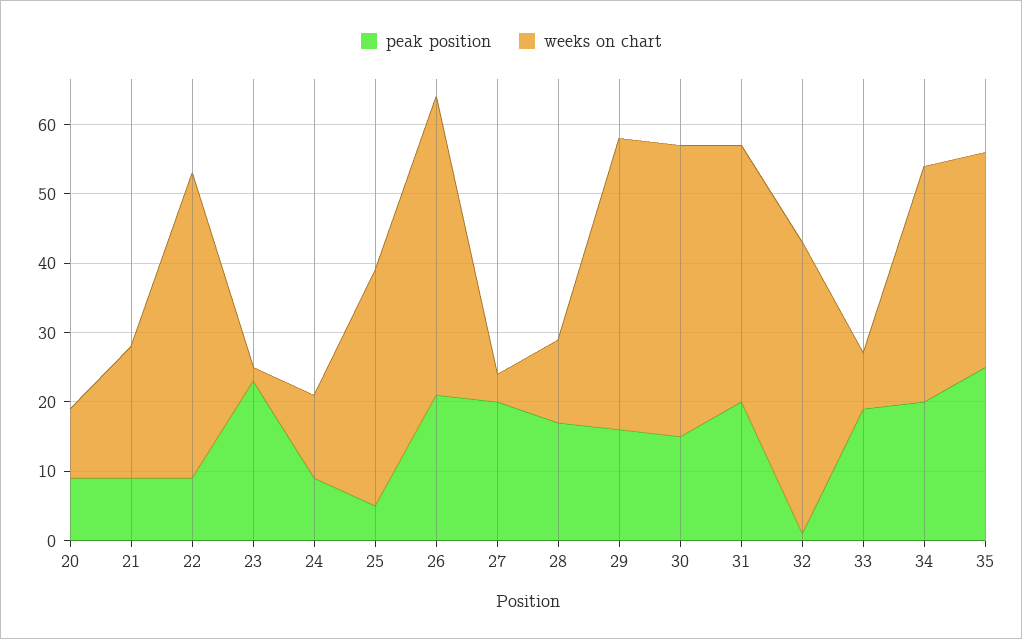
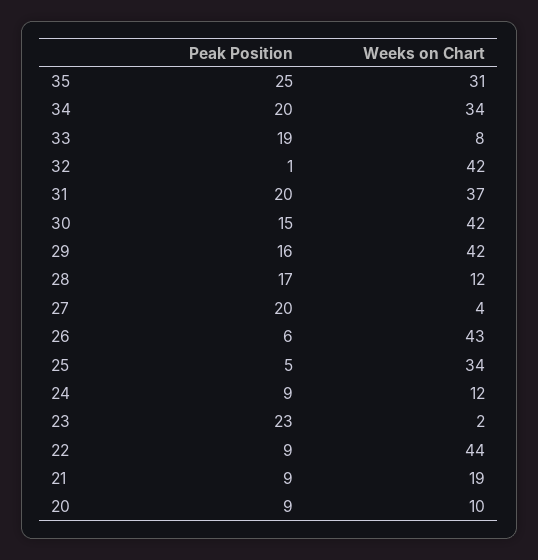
peak position, 26: 20 -> 6

